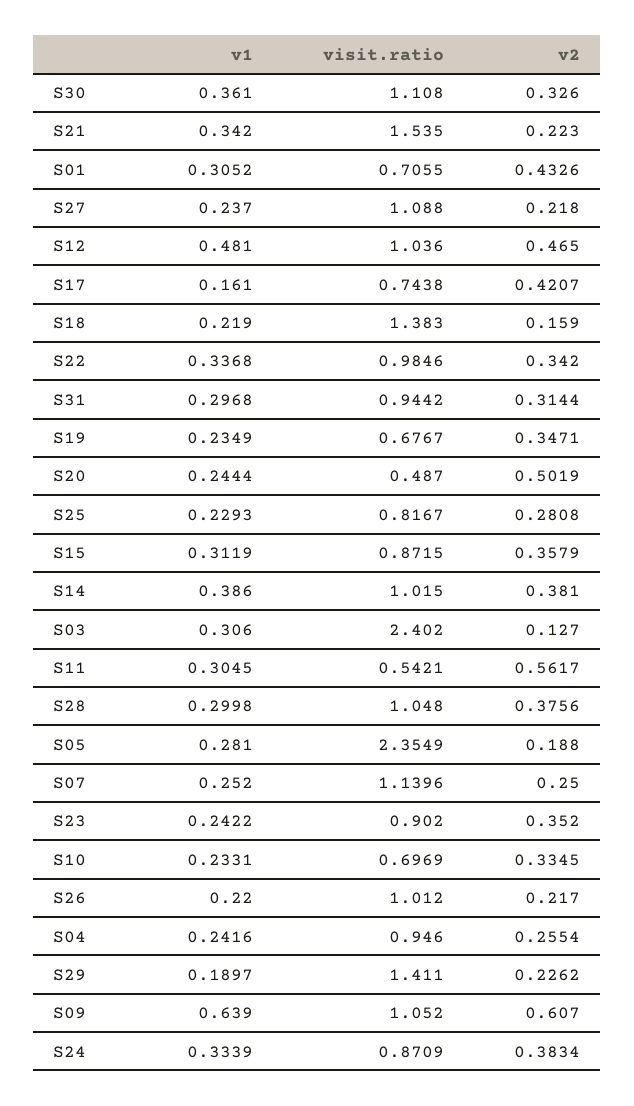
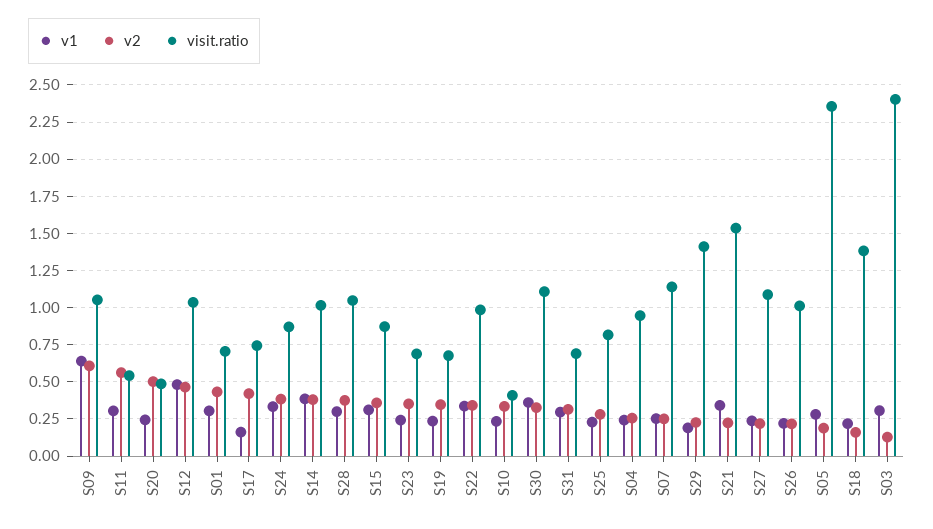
visit.ratio, S31: 0.9442 -> 0.7
visit.ratio, S23: 0.902 -> 0.7
visit.ratio, S10: 0.6969 -> 0.4

